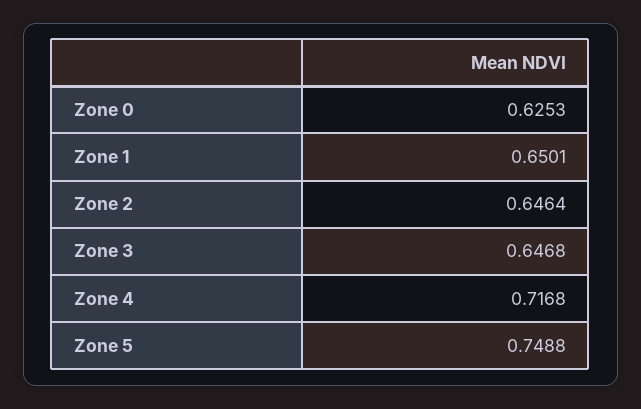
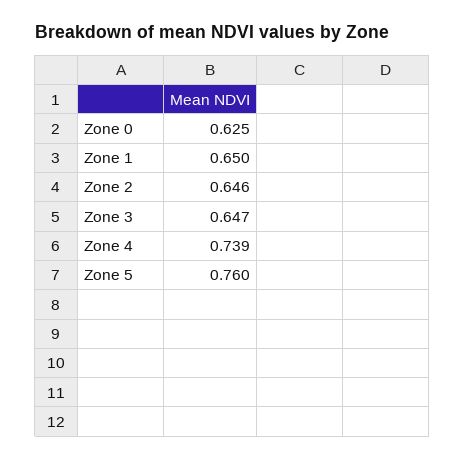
Zone 4: 0.7168 -> 0.739
Zone 5: 0.7488 -> 0.76

